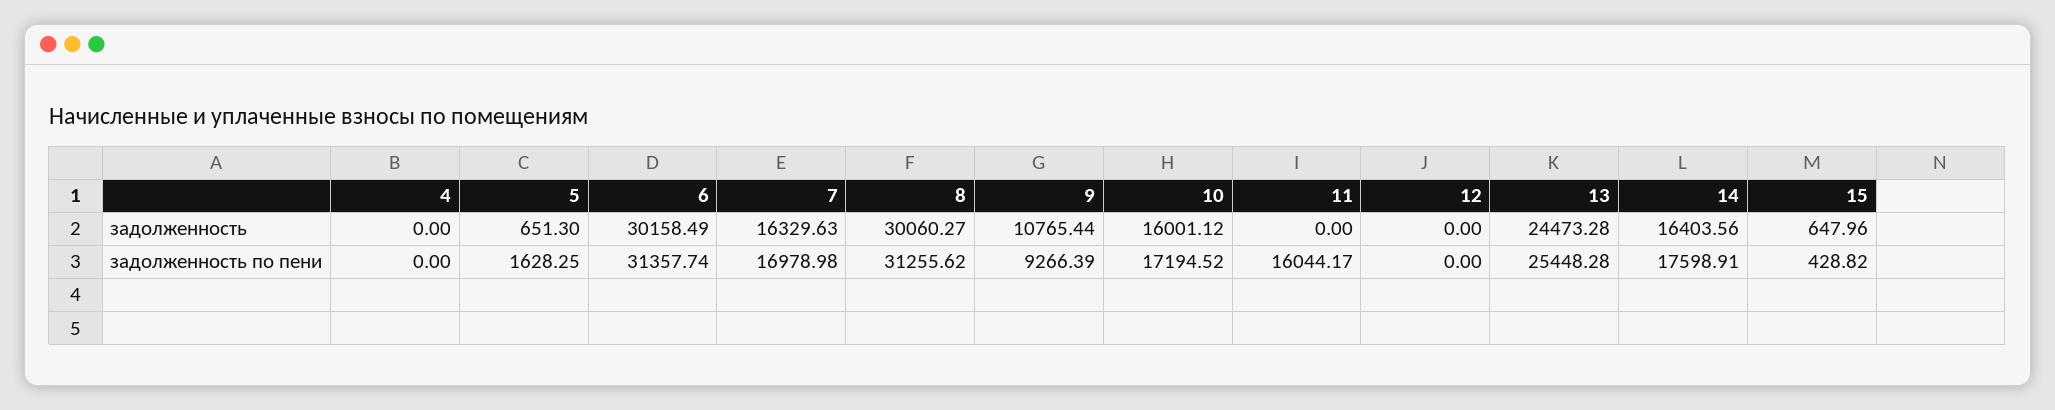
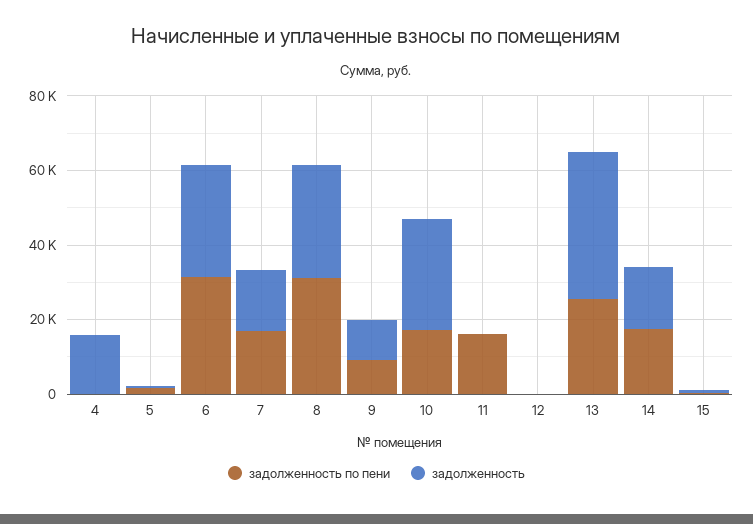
задолженность, 4: 0 -> 15000
задолженность, 10: 16001.12 -> 30000
задолженность, 13: 24473.28 -> 40000

